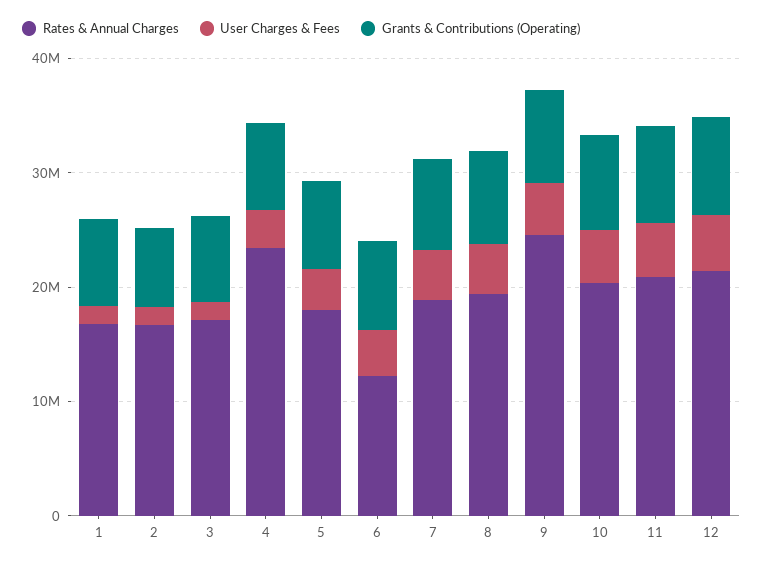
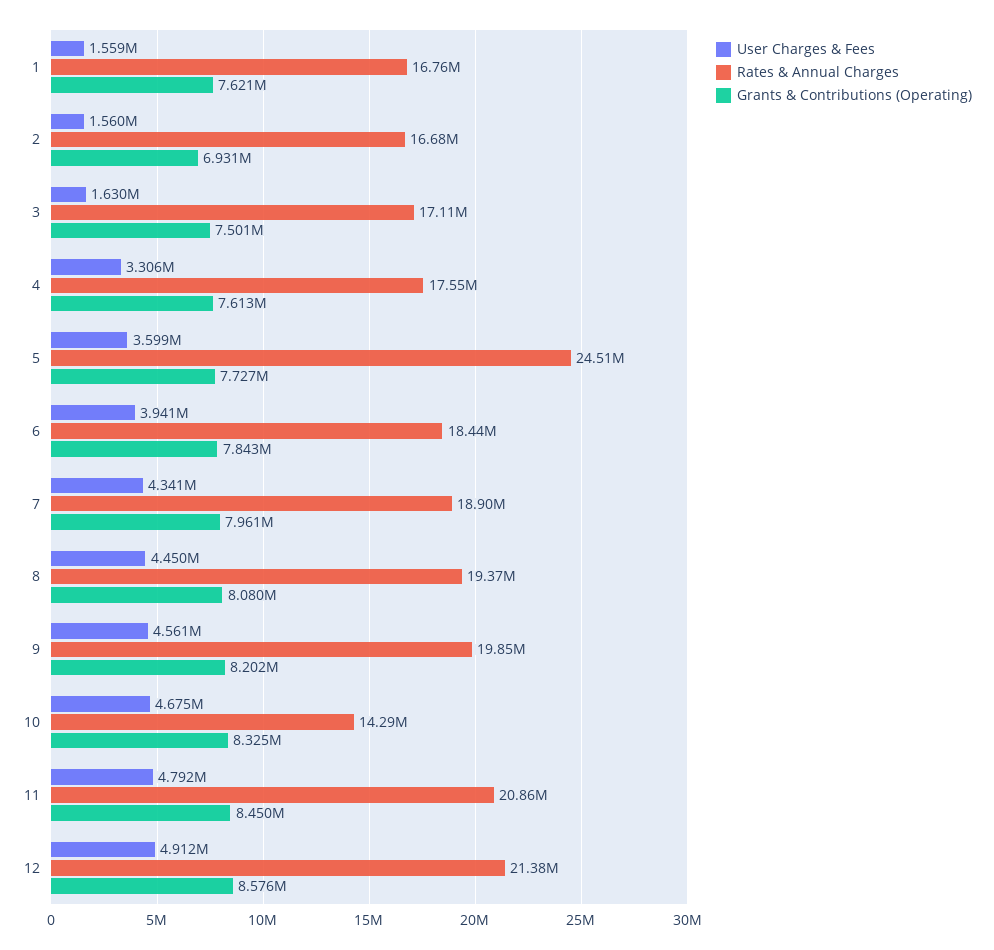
Rates & Annual Charges, 4: 24000000 -> 17550000
Rates & Annual Charges, 5: 18000000 -> 24510000
Rates & Annual Charges, 6: 12000000 -> 18440000
Rates & Annual Charges, 9: 24000000 -> 19850000
Rates & Annual Charges, 10: 20000000 -> 14290000

